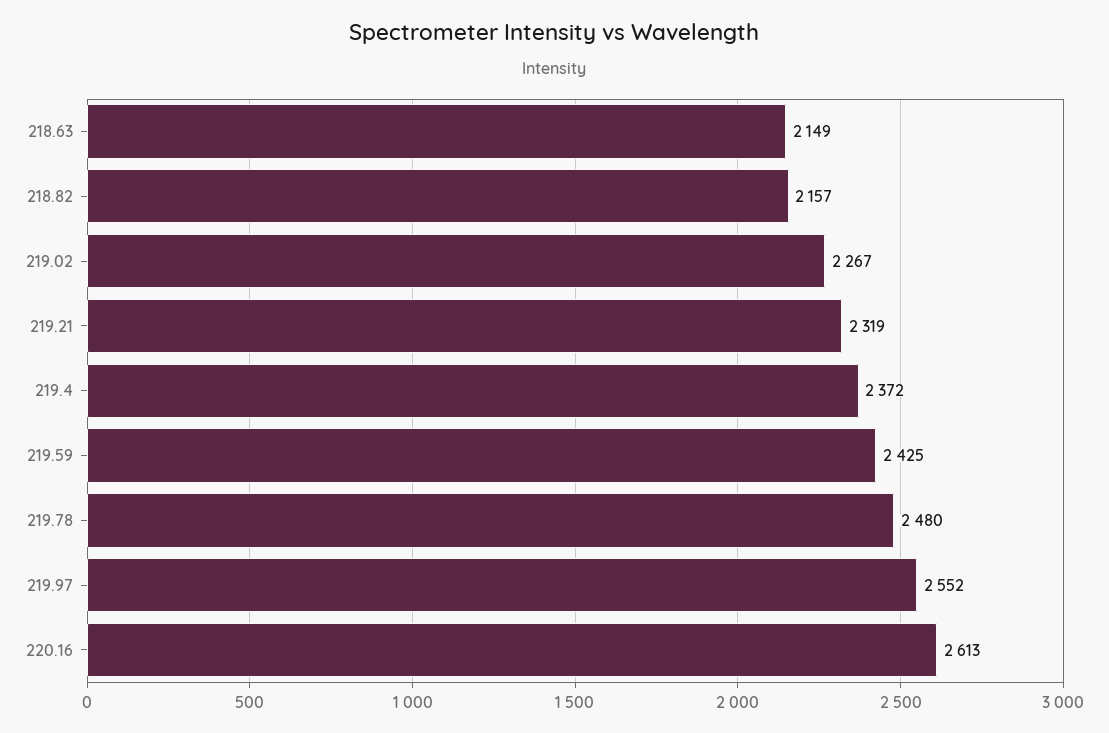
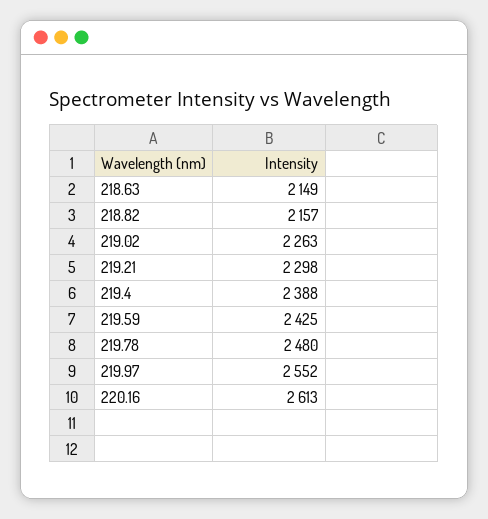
219.02: 2267 -> 2263
219.21: 2319 -> 2298
219.4: 2372 -> 2388

